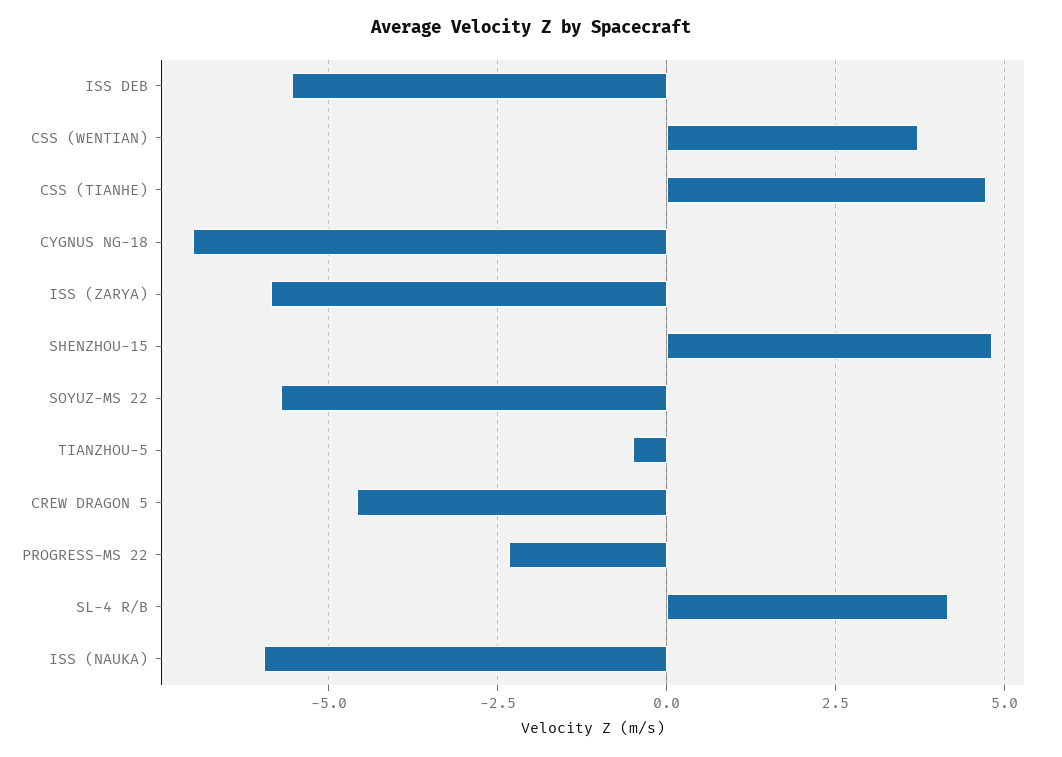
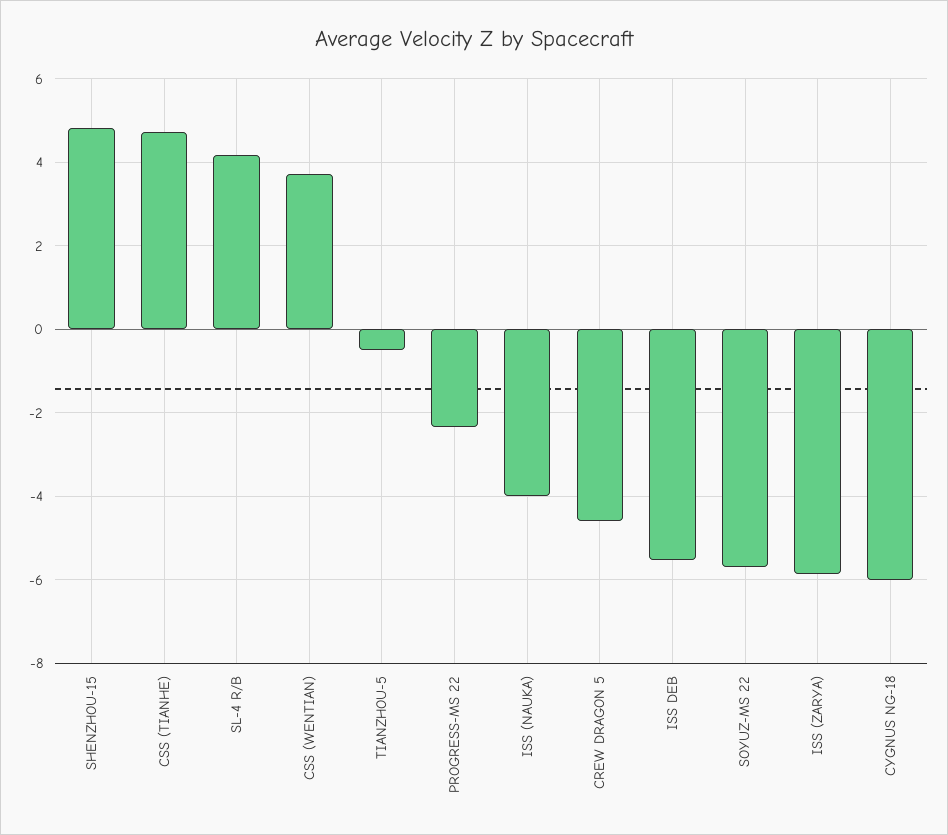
CYGNUS NG-18: -7 -> -6
ISS (NAUKA): -6 -> -4

